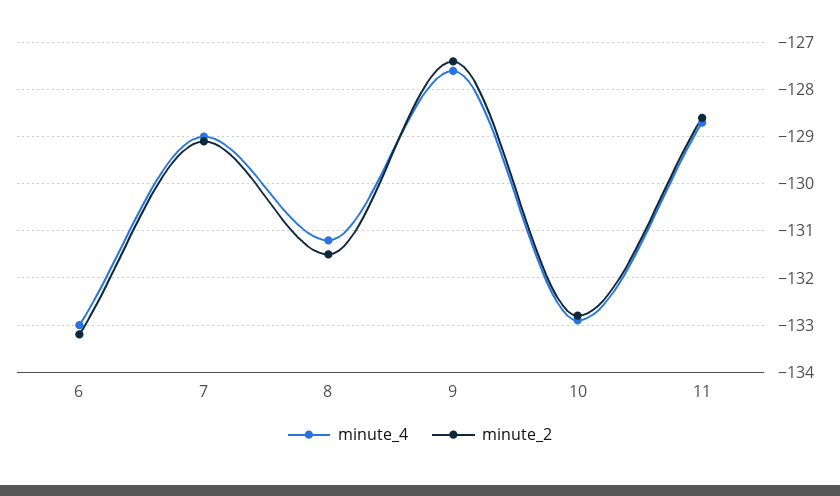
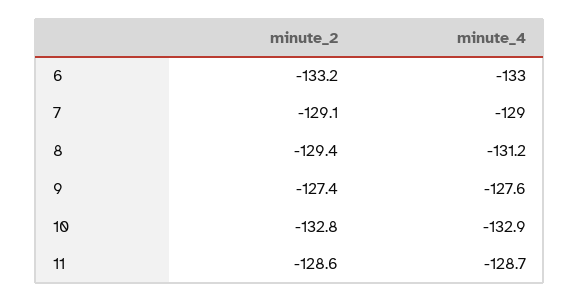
minute_2, 8: -131.5 -> -129.4

